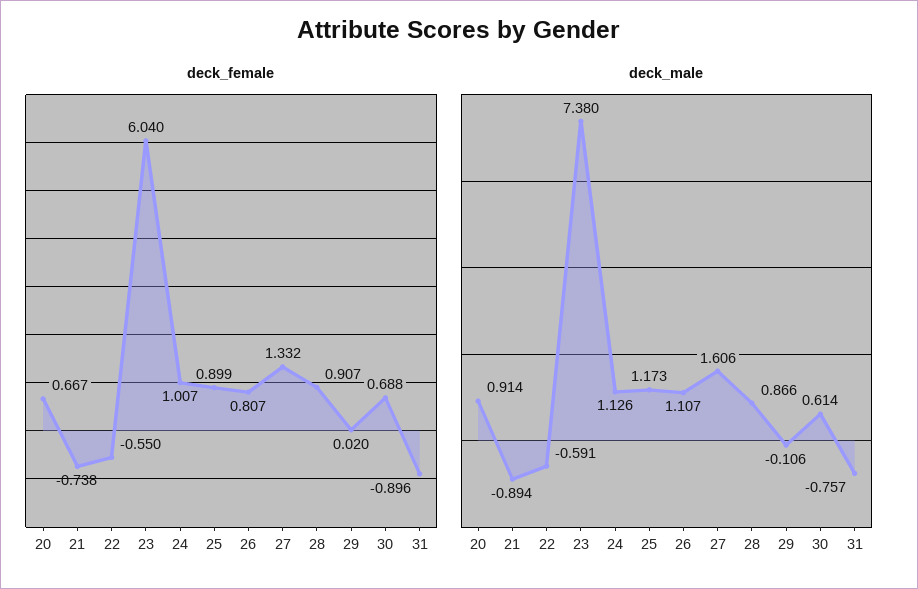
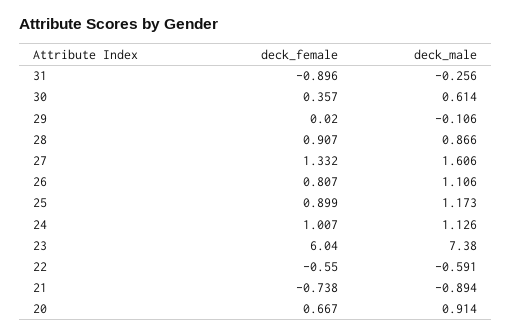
deck_female, 30: 0.688 -> 0.357
deck_male, 26: 1.107 -> 1.106
deck_male, 31: -0.757 -> -0.256

